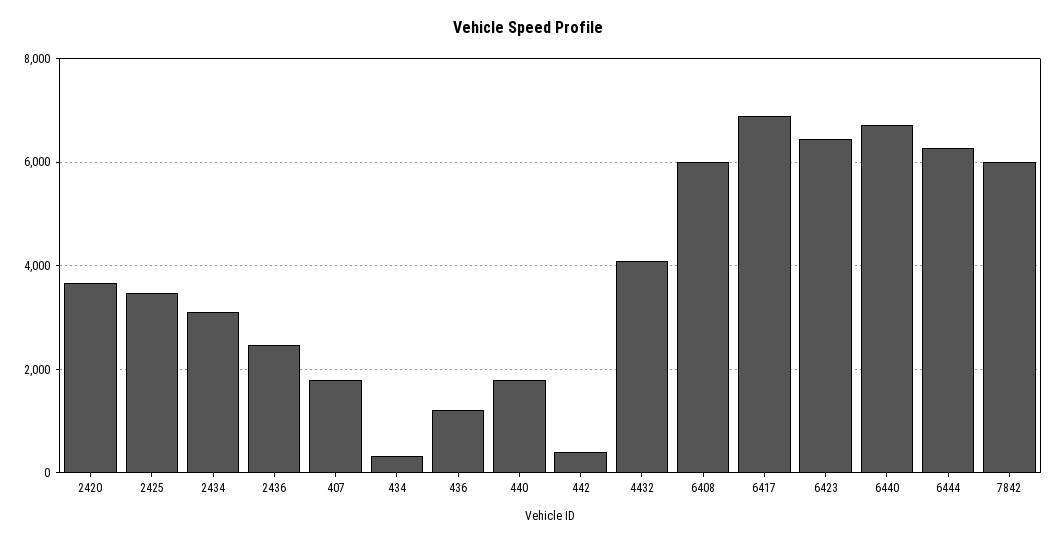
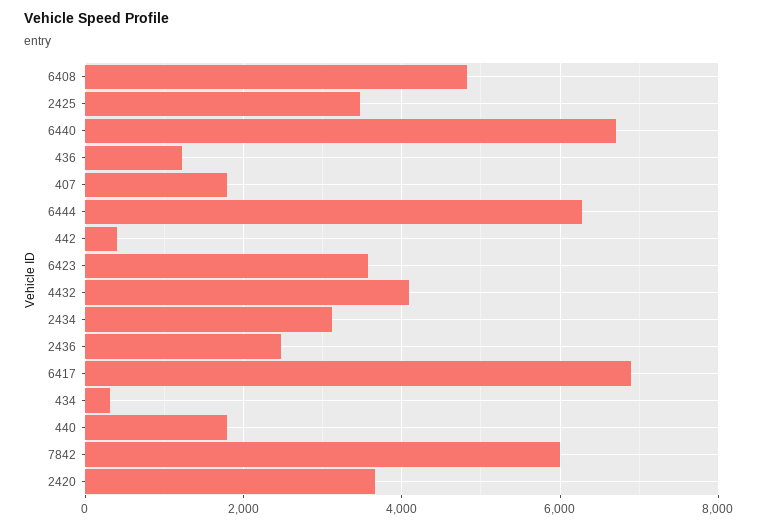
6408: 6000 -> 4800
6423: 6400 -> 3600

